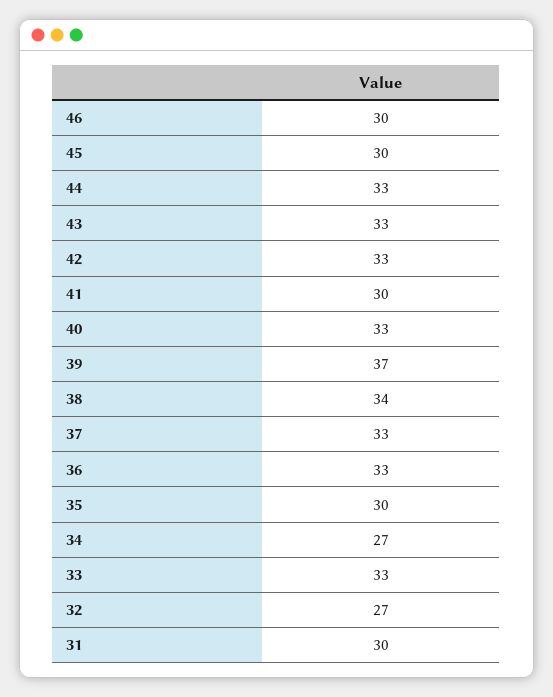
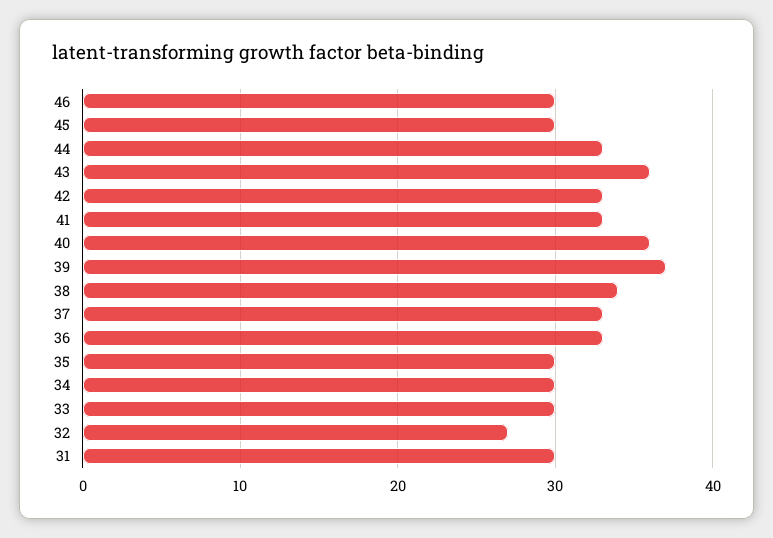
43: 33 -> 36
41: 30 -> 33
40: 33 -> 36
34: 27 -> 30
33: 33 -> 30

